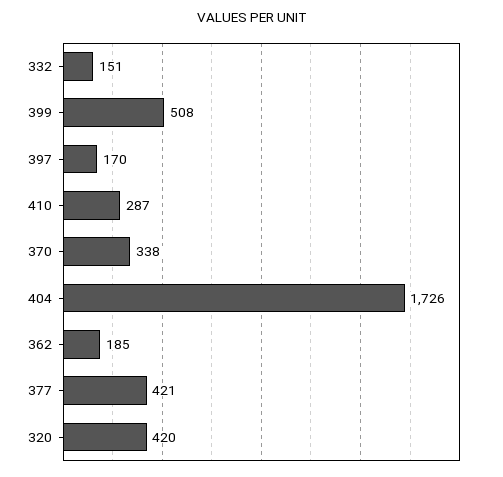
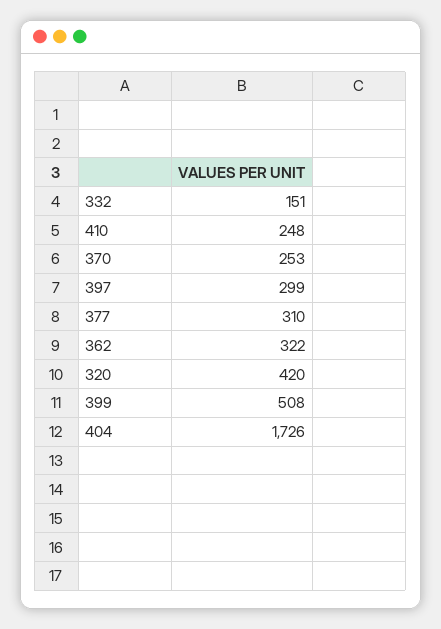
397: 170 -> 299
410: 287 -> 248
370: 338 -> 253
362: 185 -> 322
377: 421 -> 310

